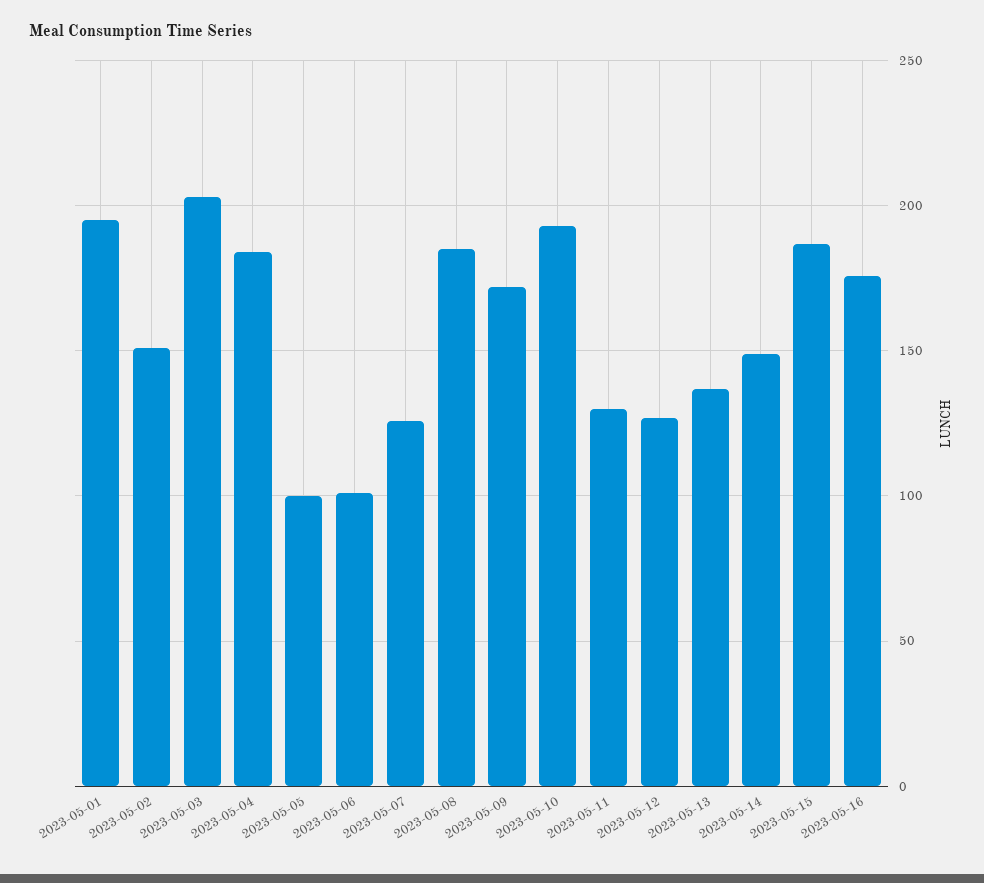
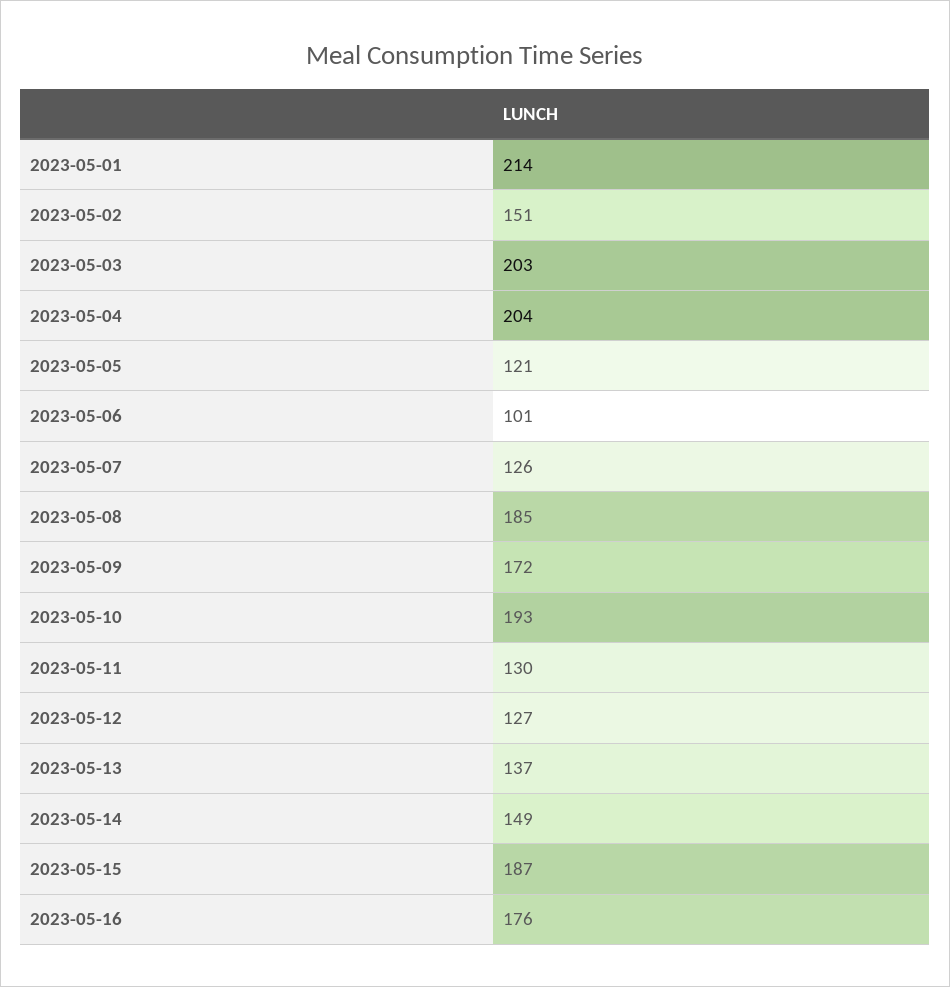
2023-05-01: 195 -> 214
2023-05-04: 185 -> 204
2023-05-05: 100 -> 121

